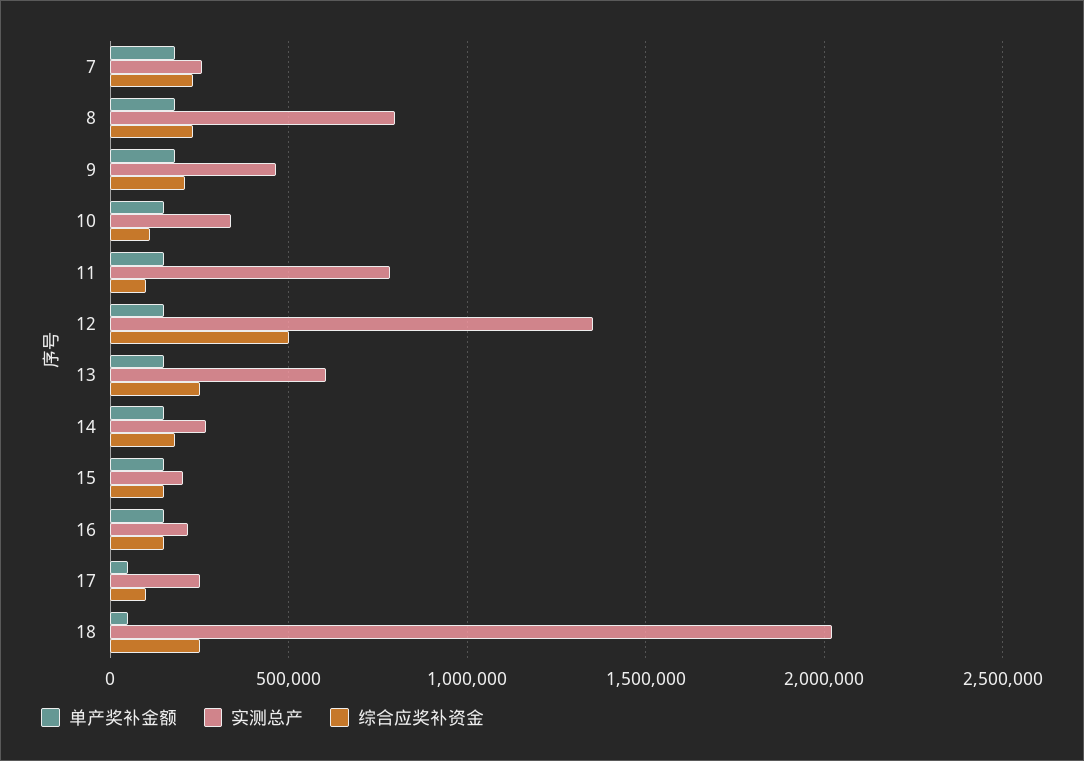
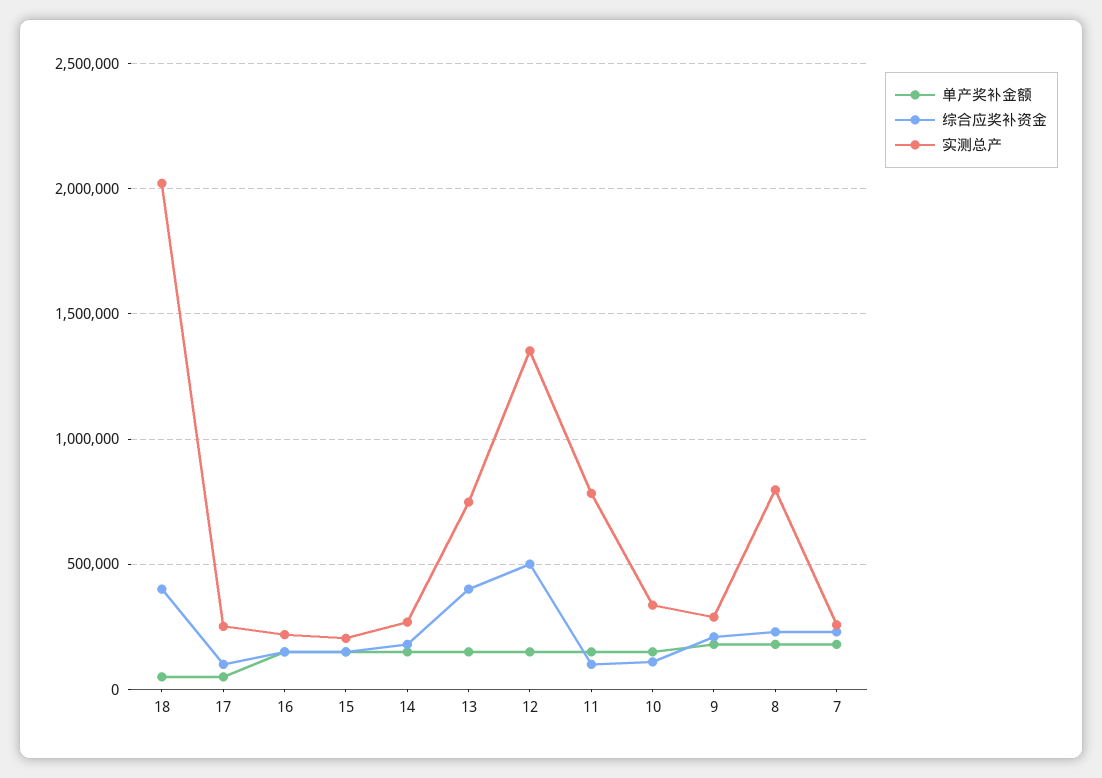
实测总产, 9: 450000 -> 300000
实测总产, 13: 600000 -> 750000
综合应奖补资金, 13: 250000 -> 400000
综合应奖补资金, 18: 250000 -> 400000

